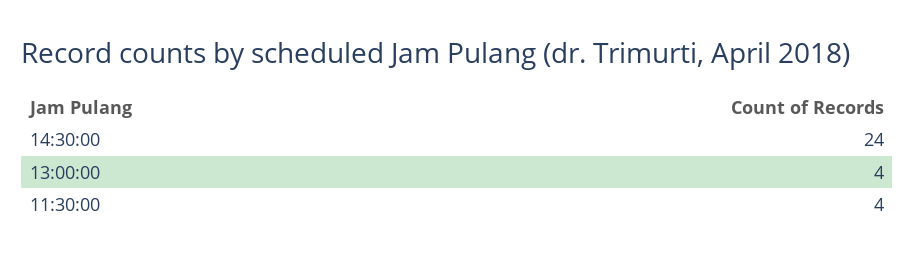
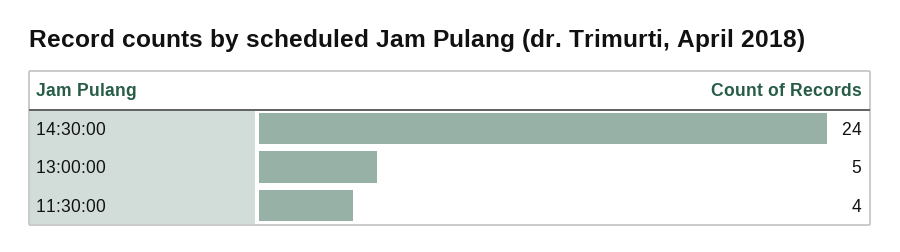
13:00:00: 4 -> 5

